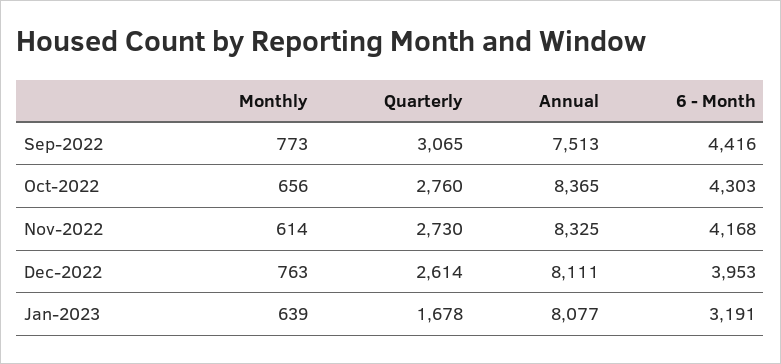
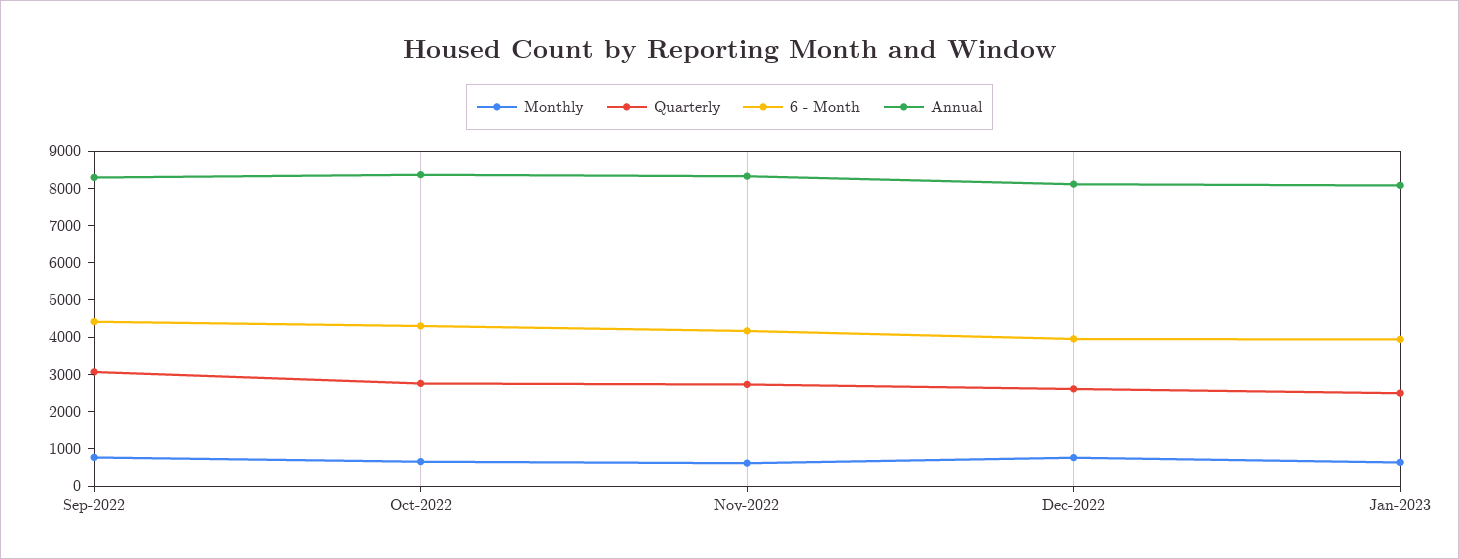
Annual, Sep-2022: 7513 -> 8250
Quarterly, Jan-2023: 1678 -> 2500
6 - Month, Jan-2023: 3191 -> 4000

